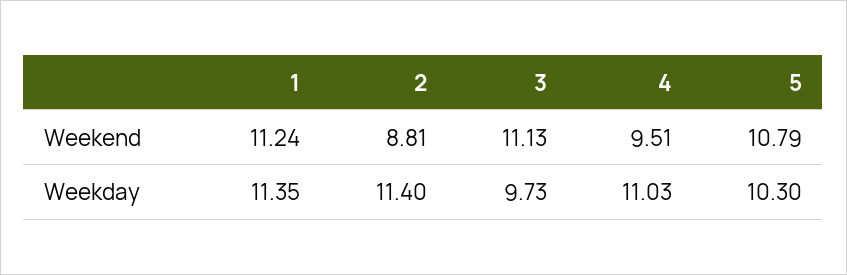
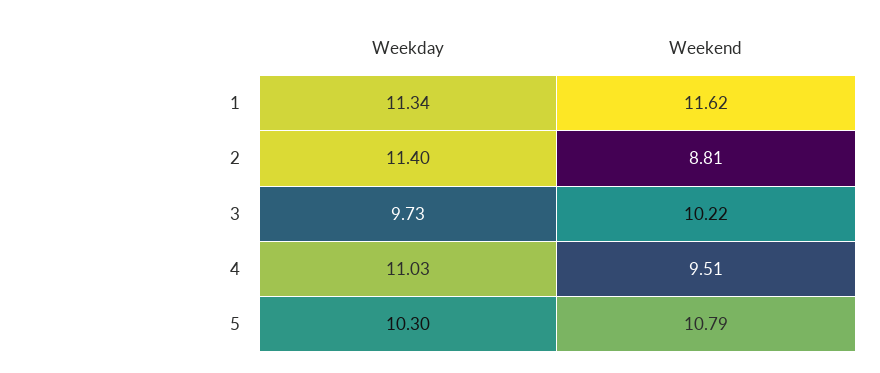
1, Weekend: 11.24 -> 11.62
3, Weekend: 11.13 -> 10.22
1, Weekday: 11.35 -> 11.34

